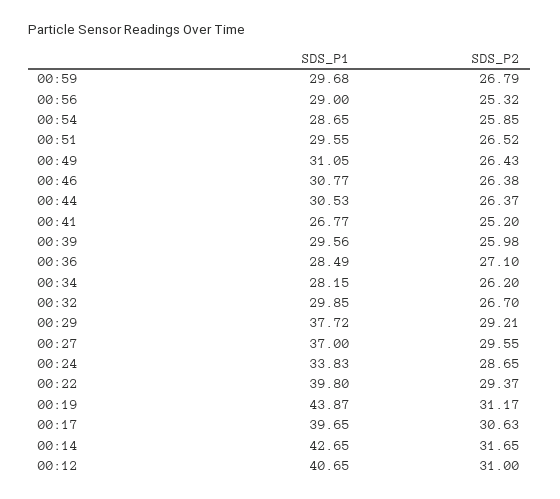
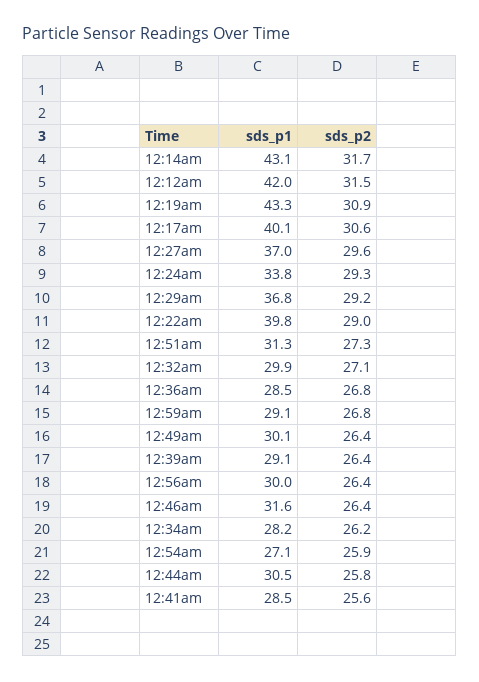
SDS_P1, 00:59: 29.68 -> 29.1
SDS_P1, 00:56: 29 -> 30
SDS_P2, 00:56: 25.32 -> 26.4
SDS_P1, 00:54: 28.65 -> 27.1
SDS_P1, 00:51: 29.55 -> 31.3
SDS_P2, 00:51: 26.52 -> 27.3
SDS_P1, 00:49: 31.05 -> 30.1
SDS_P1, 00:46: 30.77 -> 31.6
SDS_P2, 00:44: 26.37 -> 25.8
SDS_P1, 00:41: 26.77 -> 28.5
SDS_P2, 00:41: 25.2 -> 25.6
SDS_P1, 00:39: 29.56 -> 29.1
SDS_P2, 00:39: 25.98 -> 26.4
SDS_P2, 00:36: 27.1 -> 26.8
SDS_P2, 00:32: 26.7 -> 27.1
SDS_P1, 00:29: 37.72 -> 36.8
SDS_P2, 00:24: 28.65 -> 29.3
SDS_P2, 00:22: 29.37 -> 29
SDS_P1, 00:19: 43.87 -> 43.3
SDS_P2, 00:19: 31.17 -> 30.9
SDS_P1, 00:17: 39.65 -> 40.1
SDS_P1, 00:14: 42.65 -> 43.1
SDS_P1, 00:12: 40.65 -> 42
SDS_P2, 00:12: 31 -> 31.5

